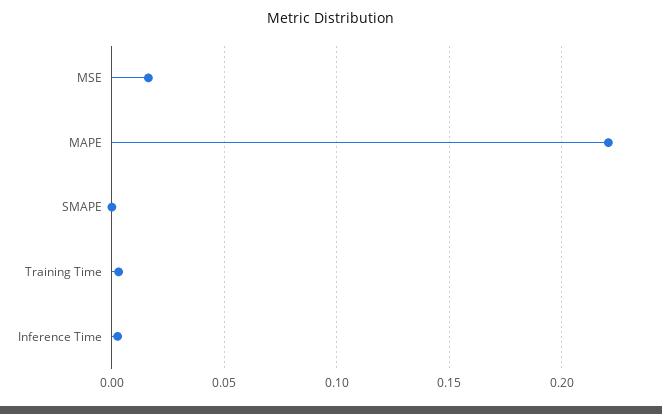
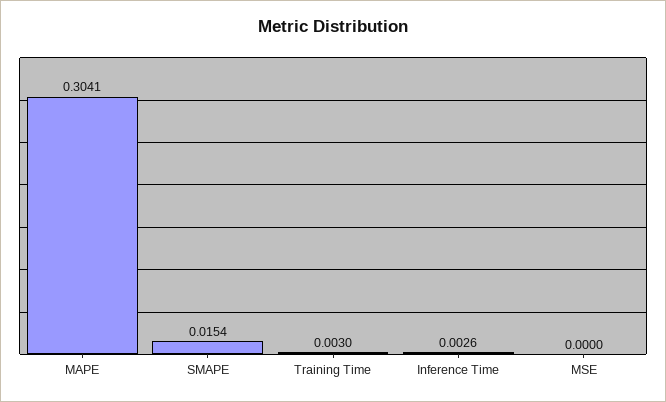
MSE: 0.015 -> 0
MAPE: 0.22 -> 0.3041
SMAPE: 0 -> 0.0154

